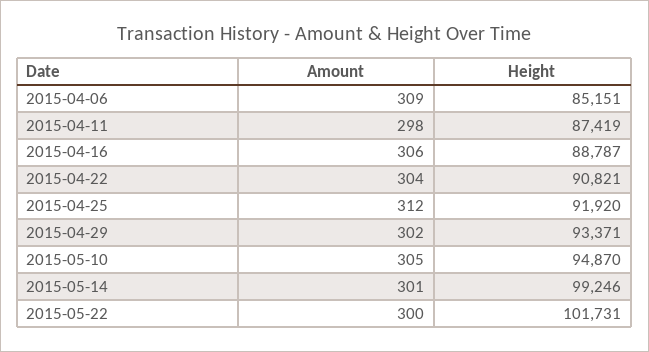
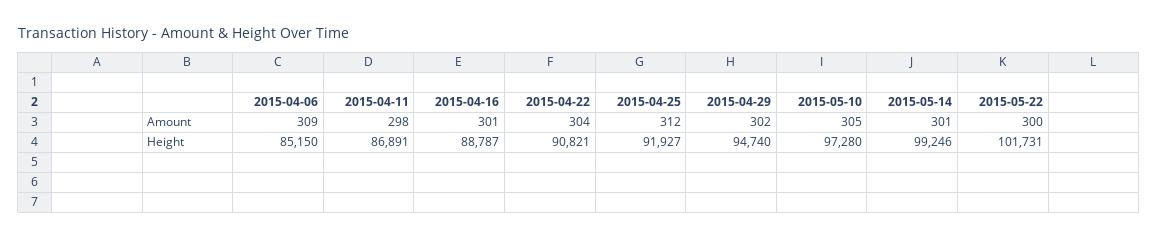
Height, 2015-04-06: 85151 -> 85150
Height, 2015-04-11: 87419 -> 86891
Amount, 2015-04-16: 306 -> 301
Height, 2015-04-25: 91920 -> 91927
Height, 2015-04-29: 93371 -> 94740
Height, 2015-05-10: 94870 -> 97280

